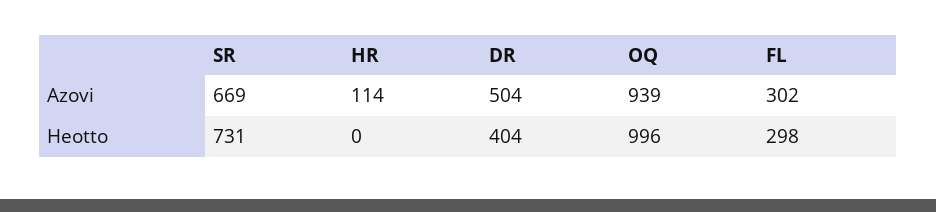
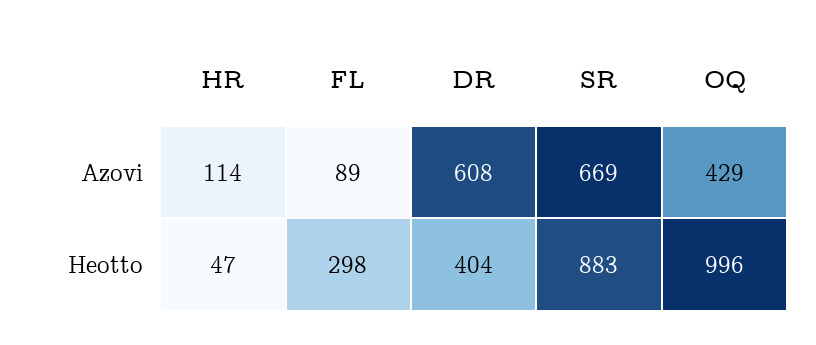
DR, Azovi: 504 -> 608
OQ, Azovi: 939 -> 429
FL, Azovi: 302 -> 89
SR, Heotto: 731 -> 883
HR, Heotto: 0 -> 47

